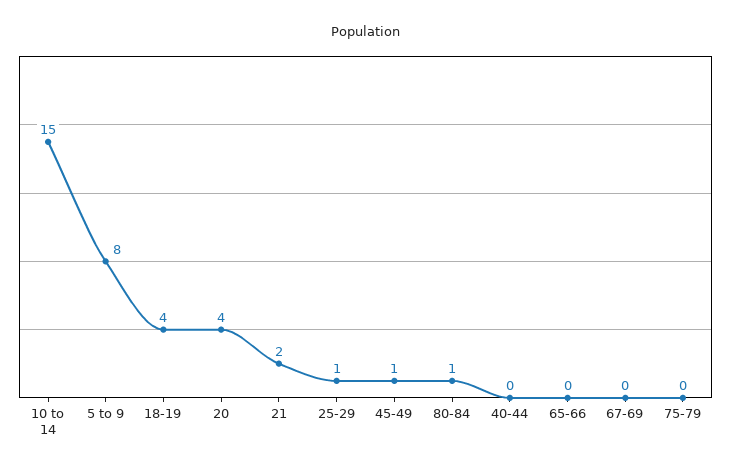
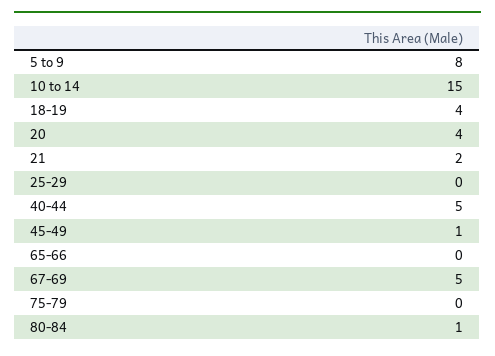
25-29: 1 -> 0
40-44: 0 -> 5
67-69: 0 -> 5

